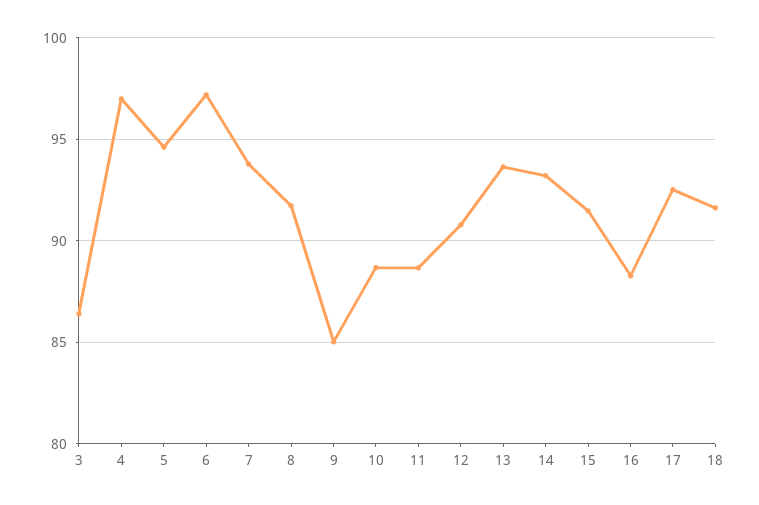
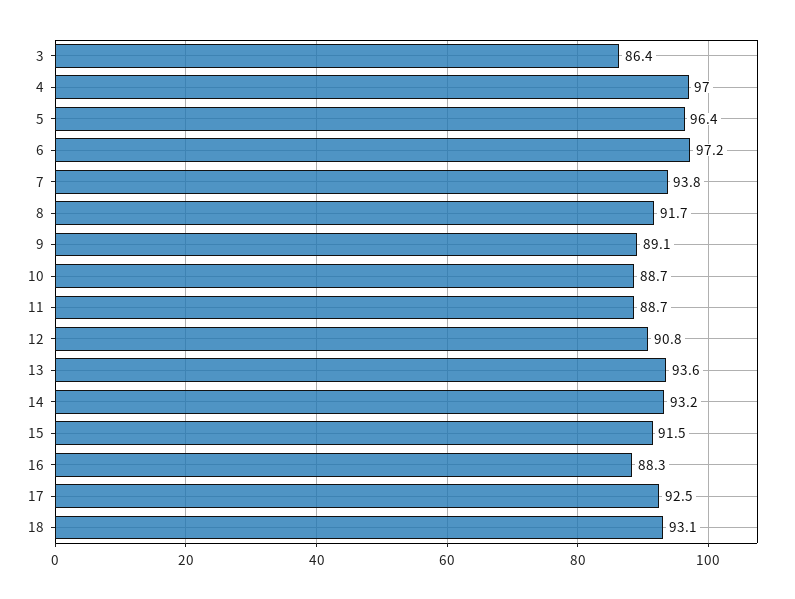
5: 94.5 -> 96.4
9: 85 -> 89.1
18: 91.5 -> 93.1

